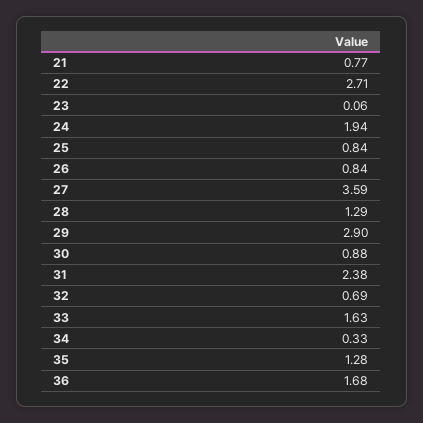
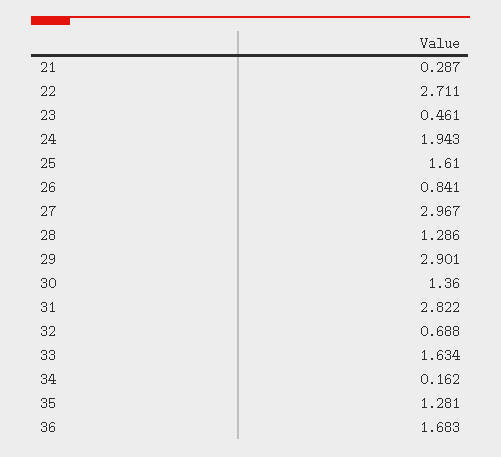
21: 0.77 -> 0.287
23: 0.06 -> 0.461
25: 0.84 -> 1.61
27: 3.59 -> 2.967
30: 0.88 -> 1.36
31: 2.38 -> 2.822
34: 0.33 -> 0.162

